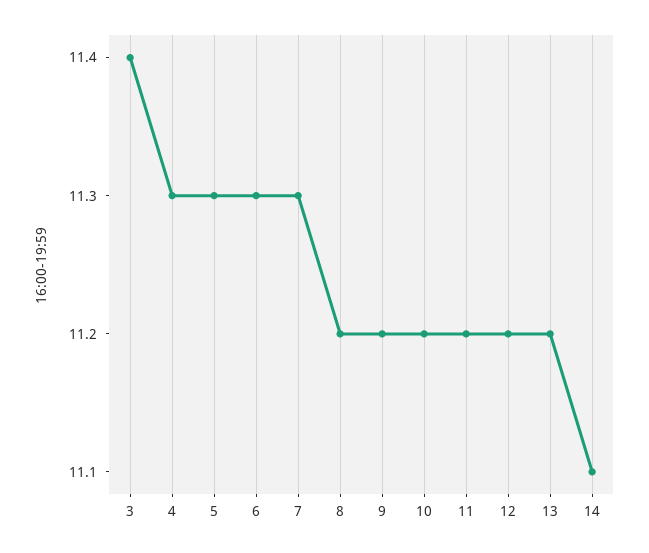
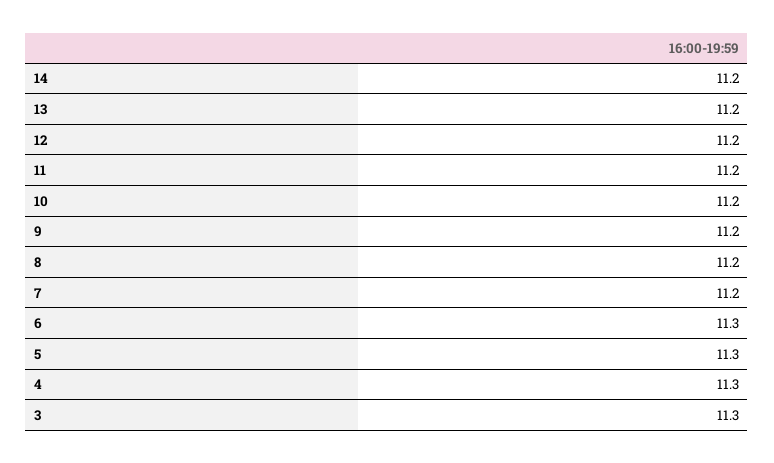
3: 11.4 -> 11.3
7: 11.3 -> 11.2
14: 11.1 -> 11.2

